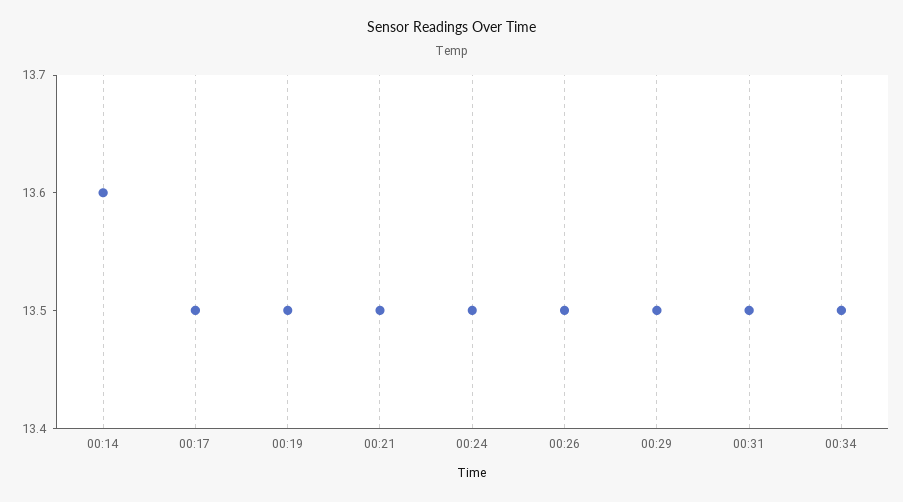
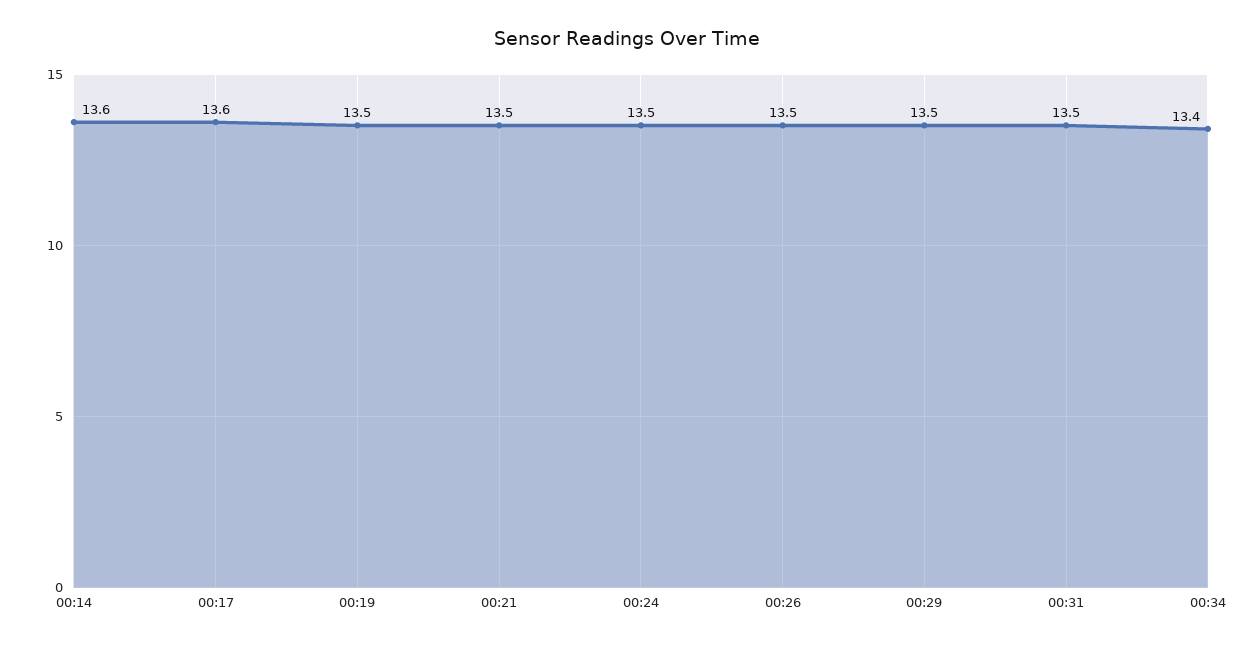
00:17: 13.5 -> 13.6
00:34: 13.5 -> 13.4

